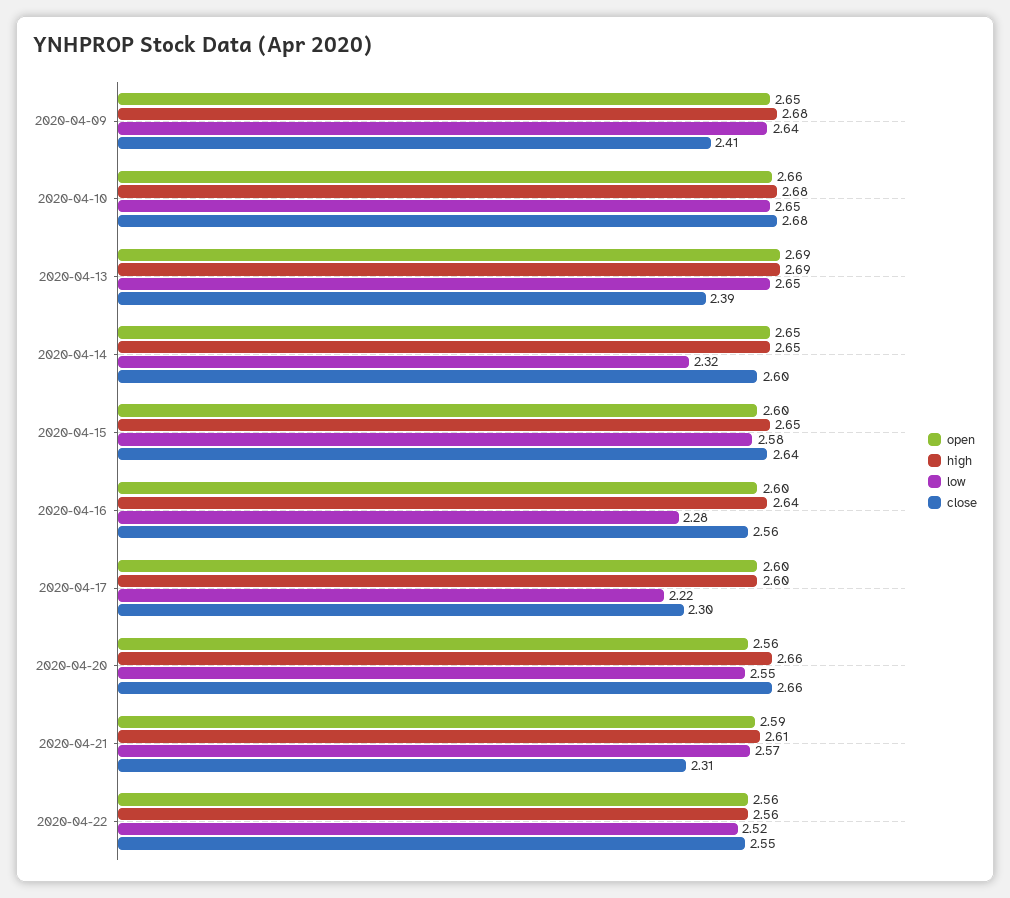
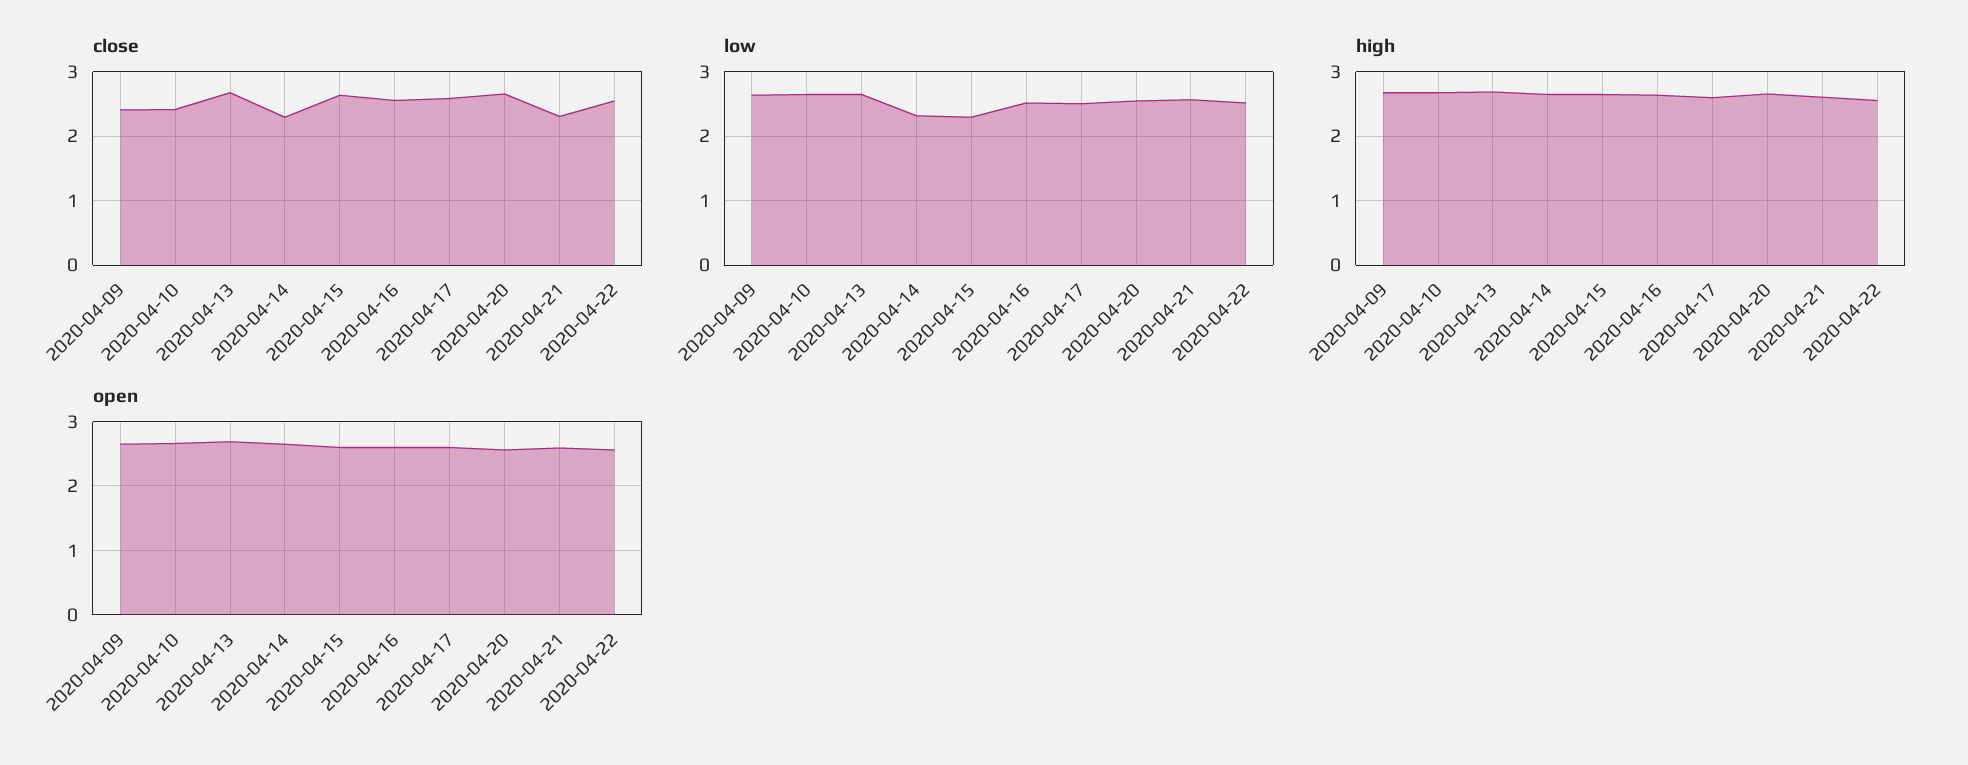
close, 2020-04-10: 2.68 -> 2.4
close, 2020-04-13: 2.39 -> 2.7
close, 2020-04-14: 2.6 -> 2.3
low, 2020-04-15: 2.58 -> 2.3
low, 2020-04-16: 2.28 -> 2.5
low, 2020-04-17: 2.22 -> 2.5
close, 2020-04-17: 2.3 -> 2.6

